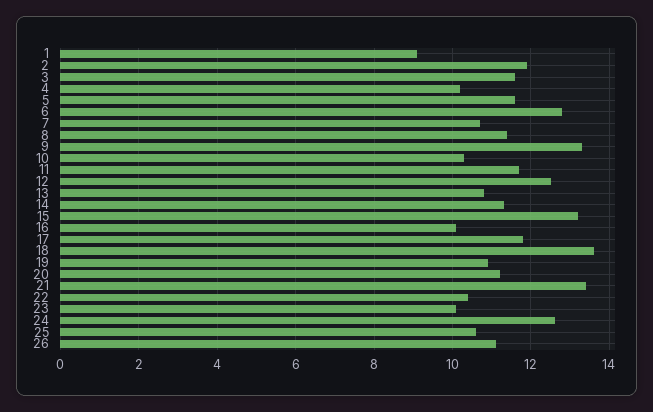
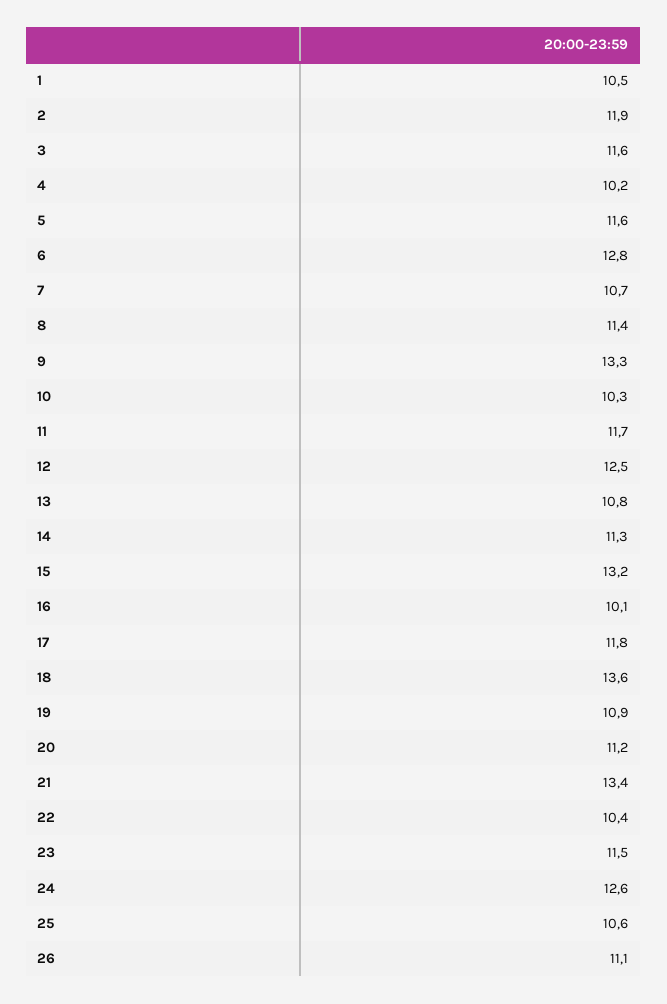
1: 9 -> 10.5
23: 10 -> 11.5

